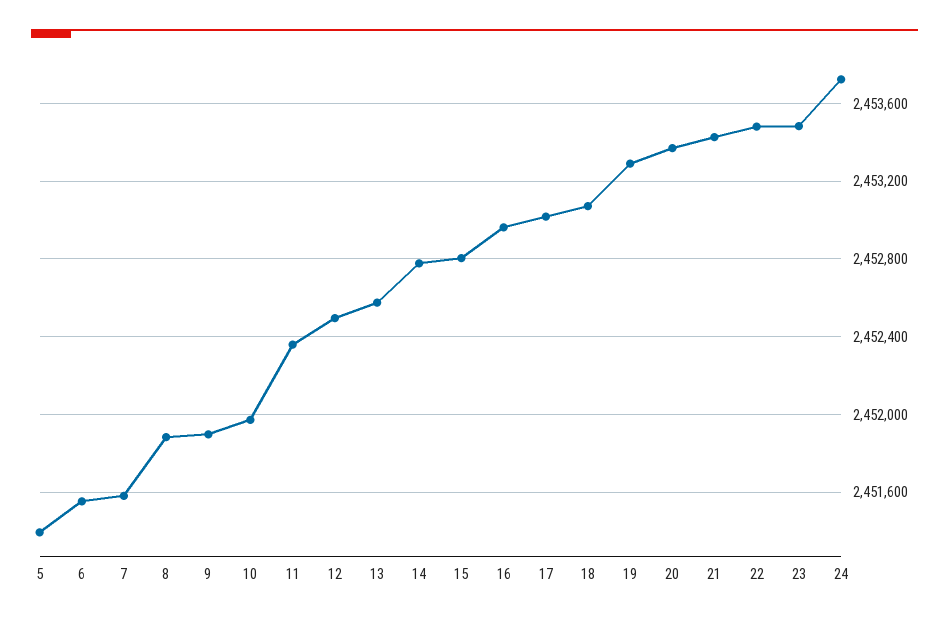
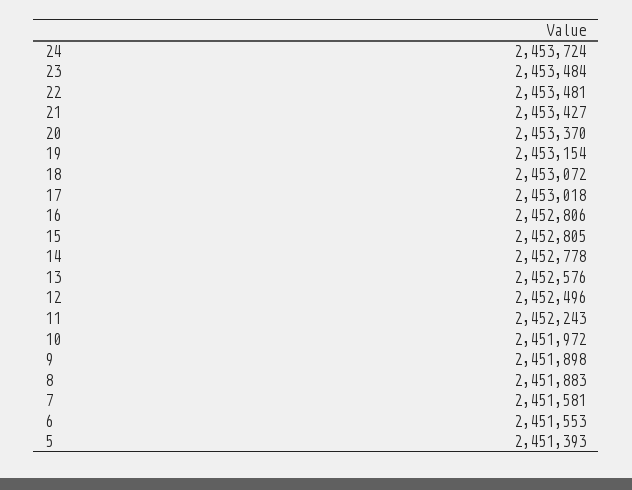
11: 2452350 -> 2452243
16: 2452950 -> 2452806
19: 2453300 -> 2453154

